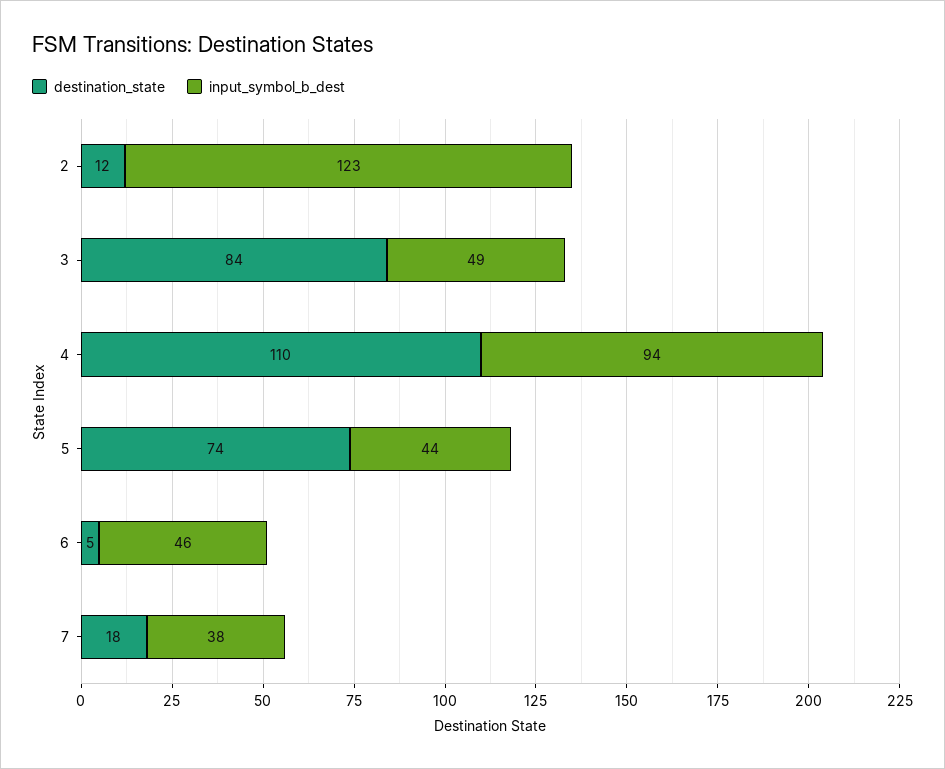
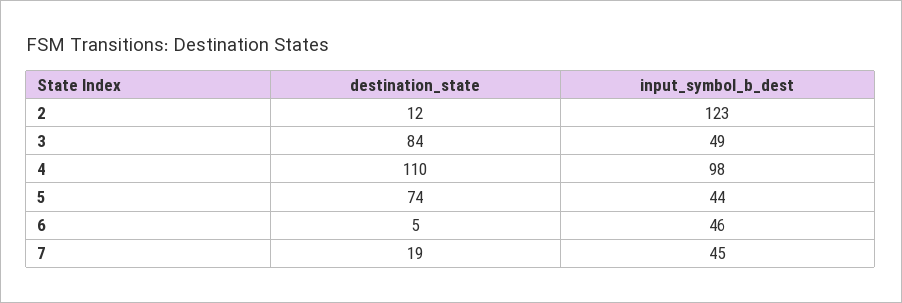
input_symbol_b_dest, 4: 94 -> 98
destination_state, 7: 18 -> 19
input_symbol_b_dest, 7: 38 -> 45

